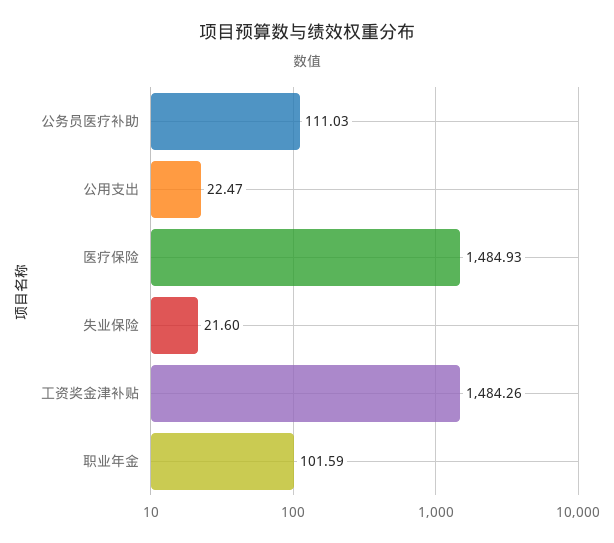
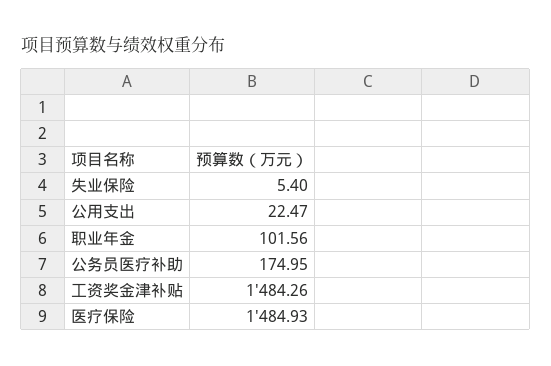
公务员医疗补助: 111.03 -> 174.95
失业保险: 21.6 -> 5.4
职业年金: 101.59 -> 101.56

